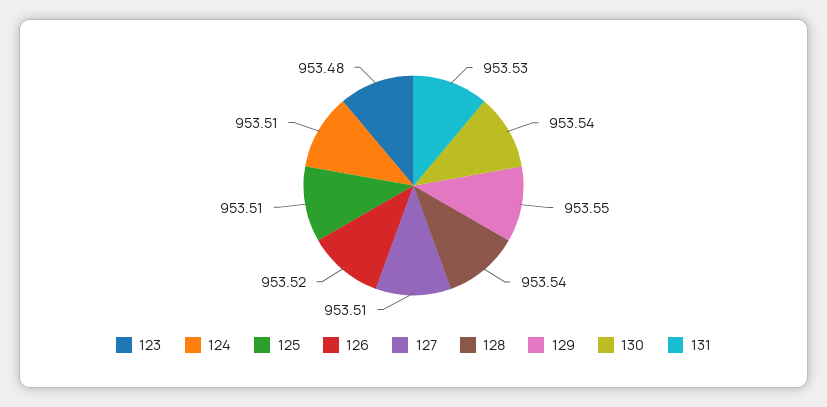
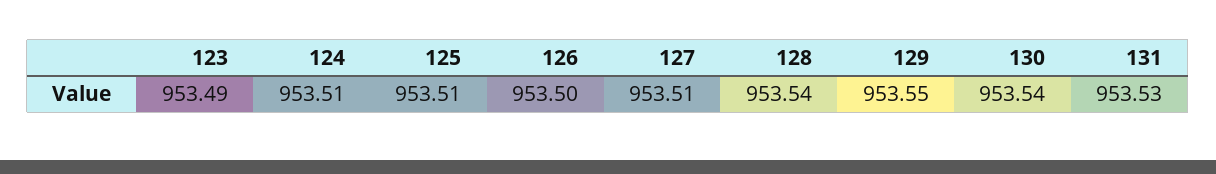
123: 953.48 -> 953.49
126: 953.52 -> 953.5

